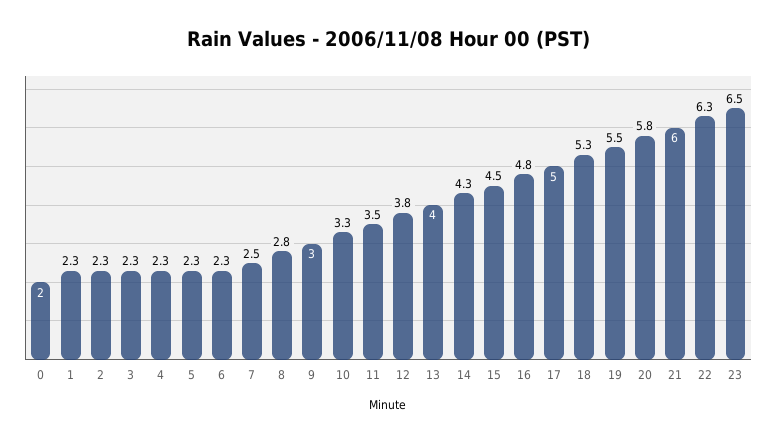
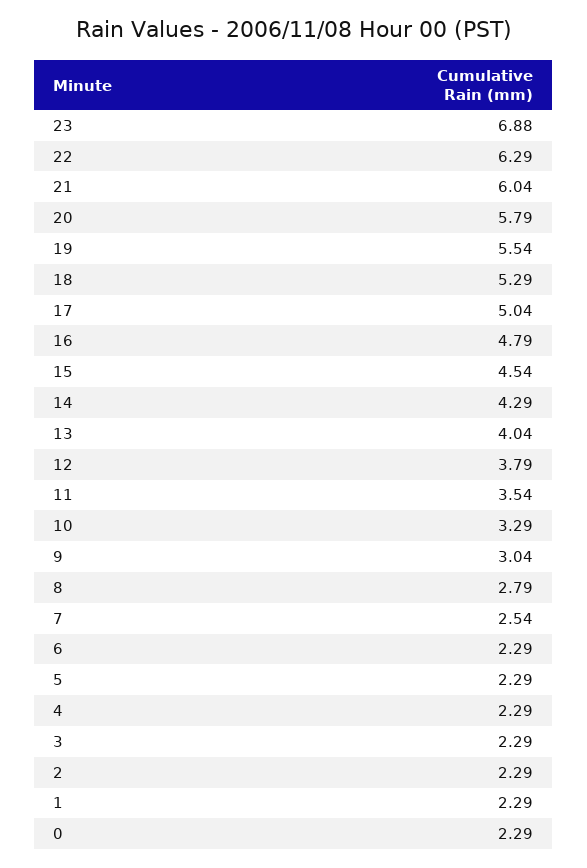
0: 2 -> 2.29
23: 6.5 -> 6.88

